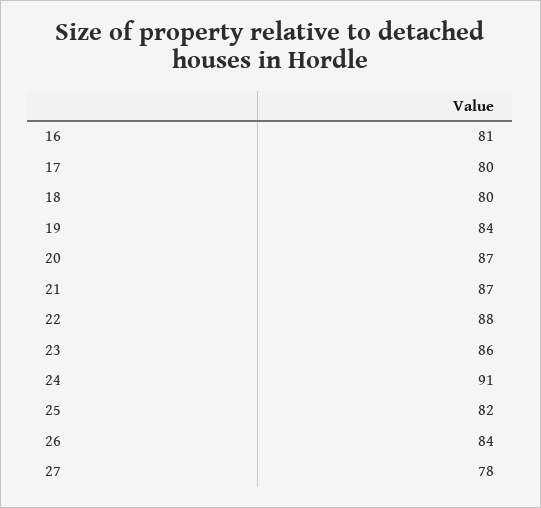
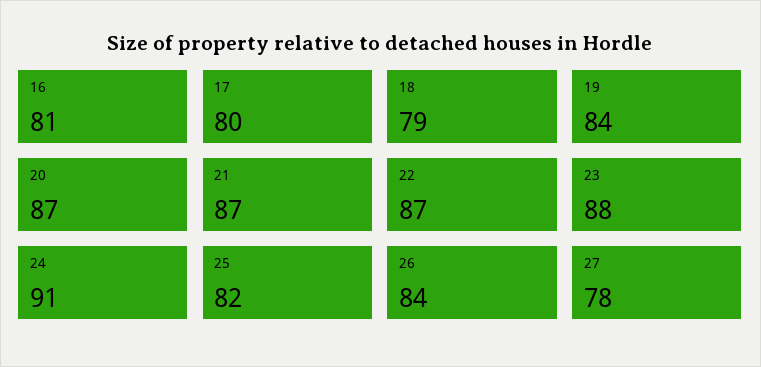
18: 80 -> 79
22: 88 -> 87
23: 86 -> 88

